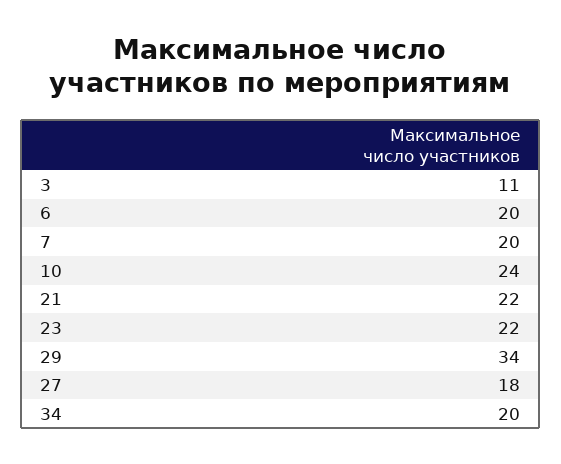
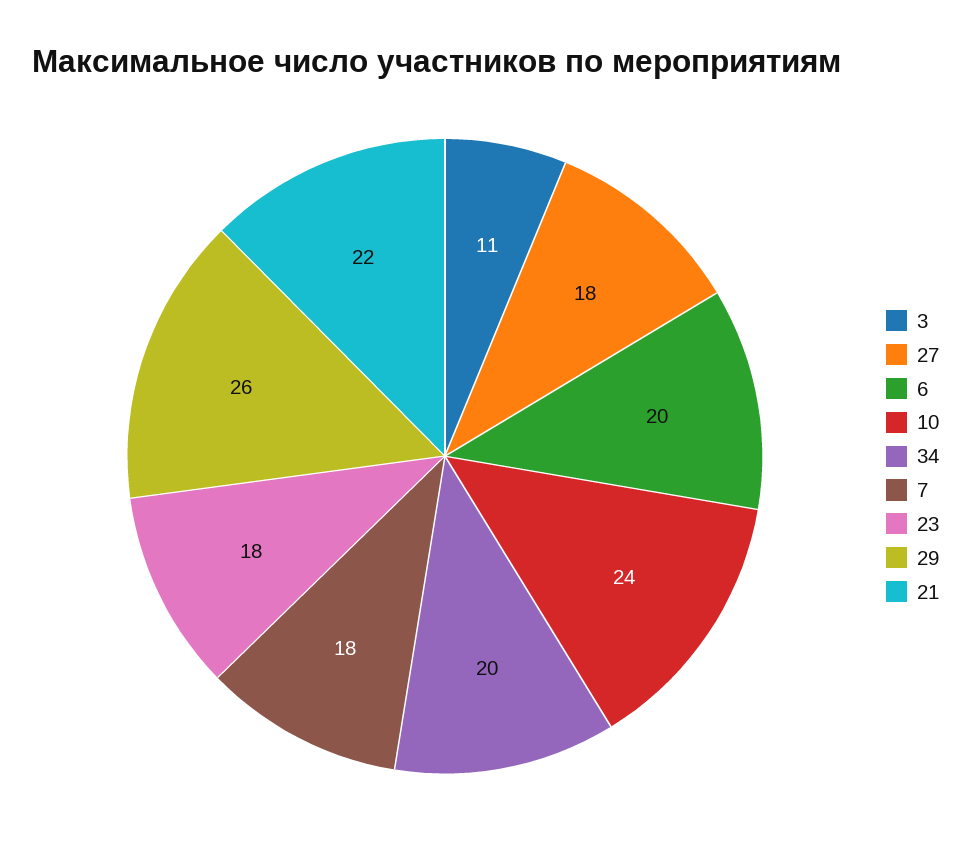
7: 20 -> 18
23: 22 -> 18
29: 34 -> 26

